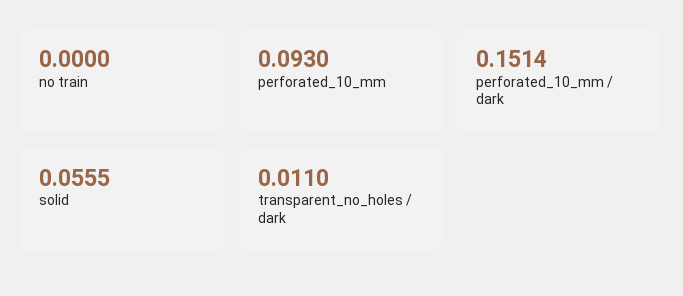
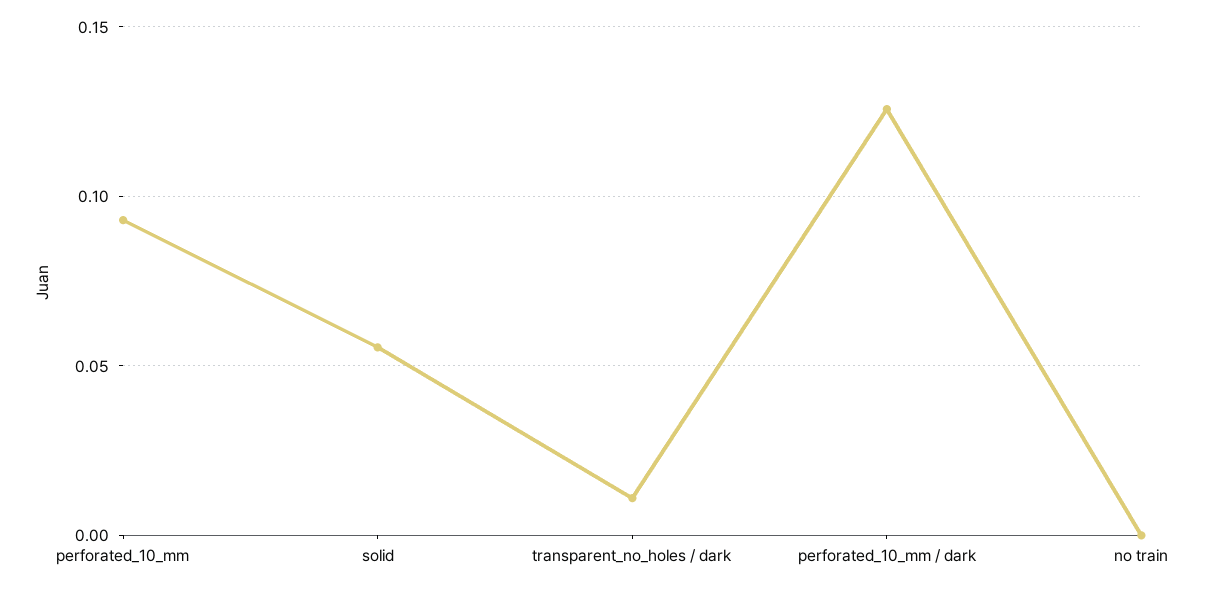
perforated_10_mm / dark: 0.1514 -> 0.125

